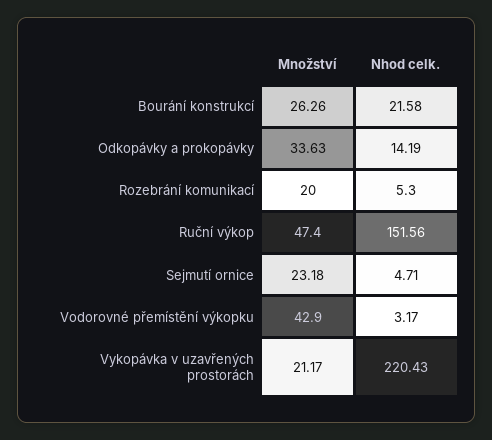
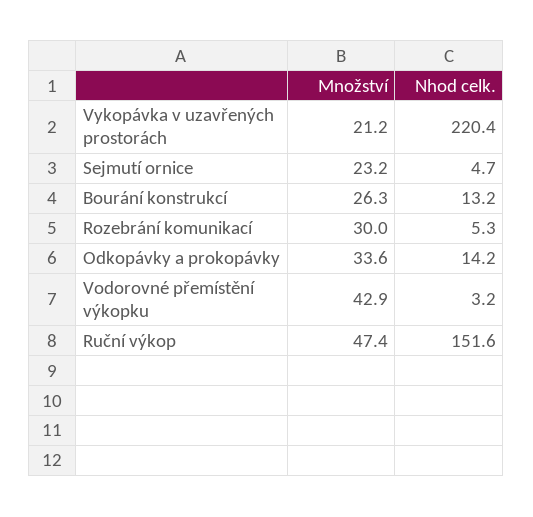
Nhod celk., Bourání konstrukcí: 21.58 -> 13.2
Množství, Rozebrání komunikací: 20 -> 30

